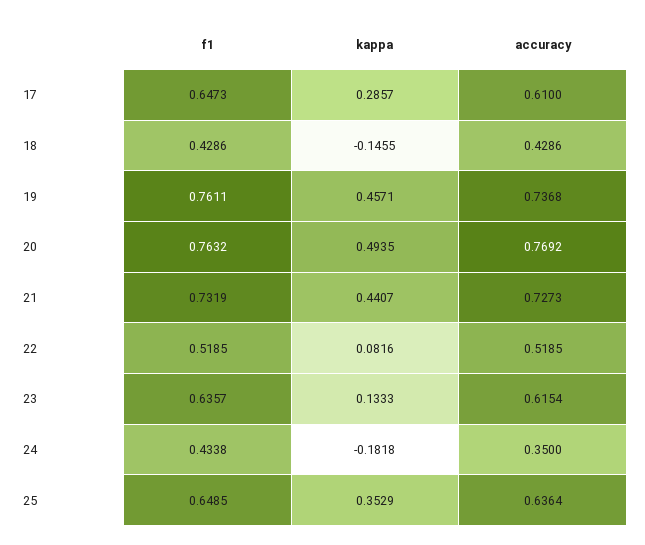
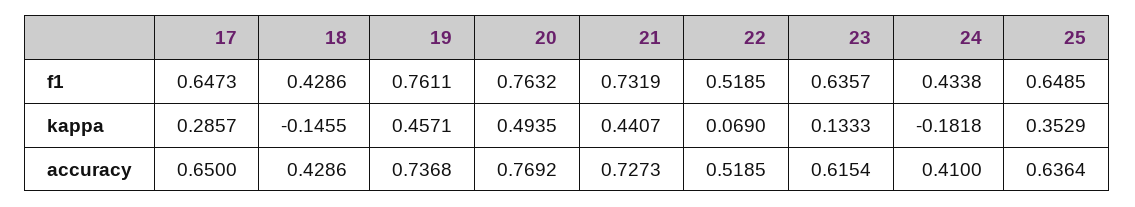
accuracy, 17: 0.61 -> 0.65
kappa, 22: 0.0816 -> 0.069
accuracy, 24: 0.35 -> 0.41

